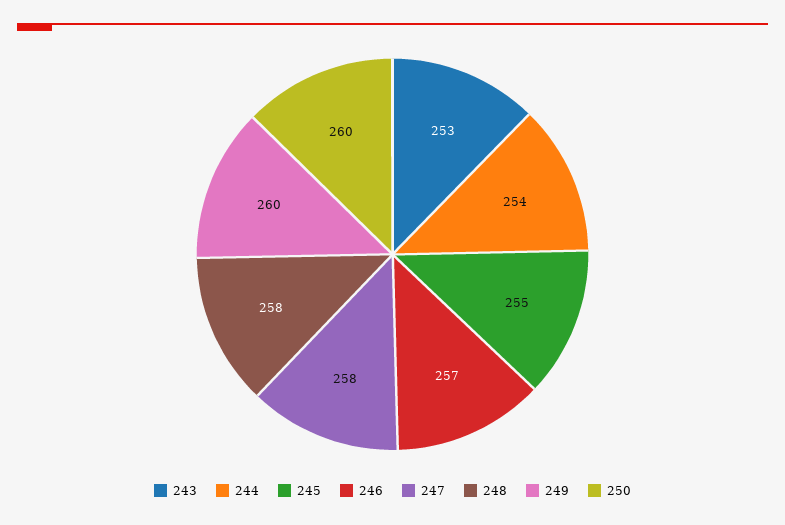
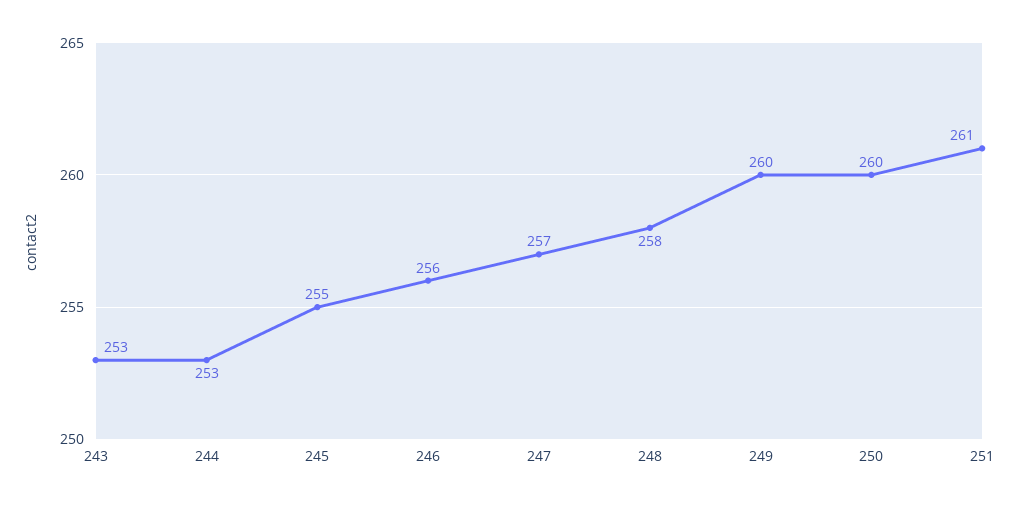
244: 254 -> 253
246: 257 -> 256
247: 258 -> 257
251: none -> 261

